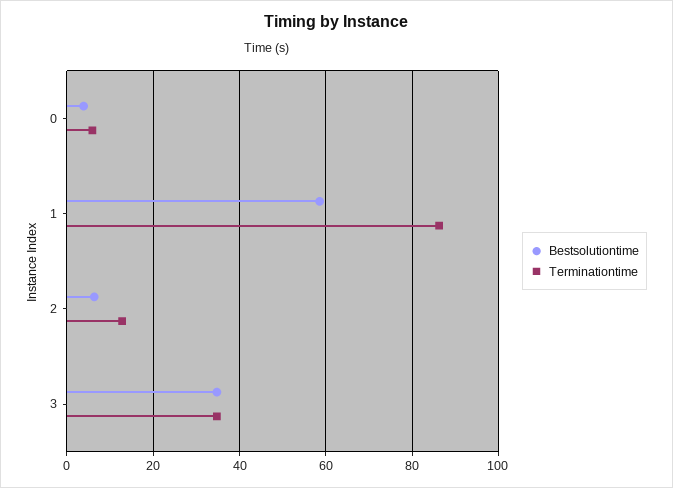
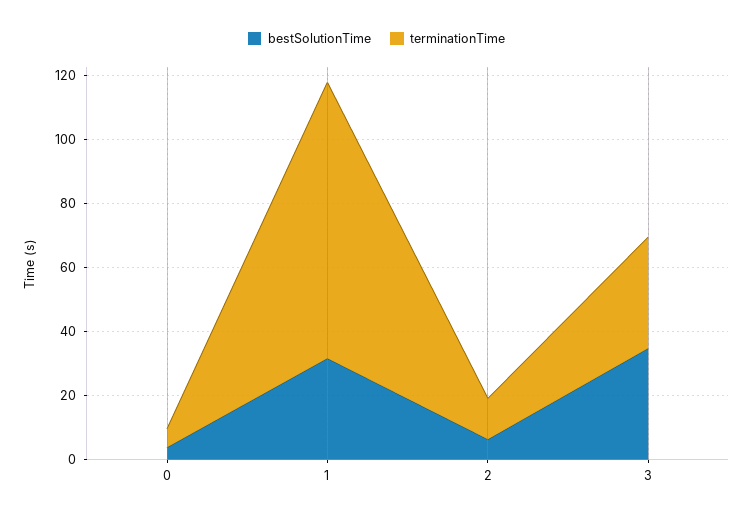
Bestsolutiontime, 1: 58 -> 30

